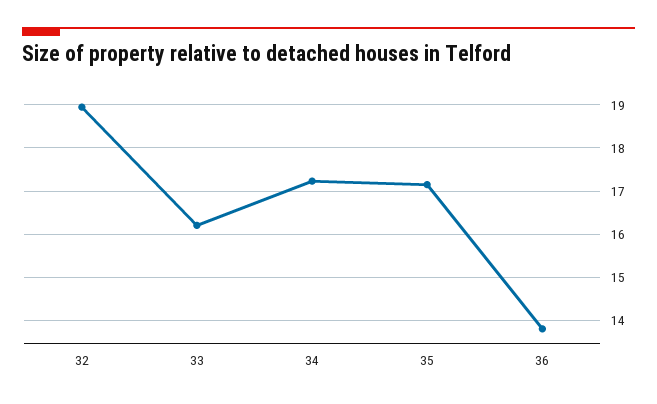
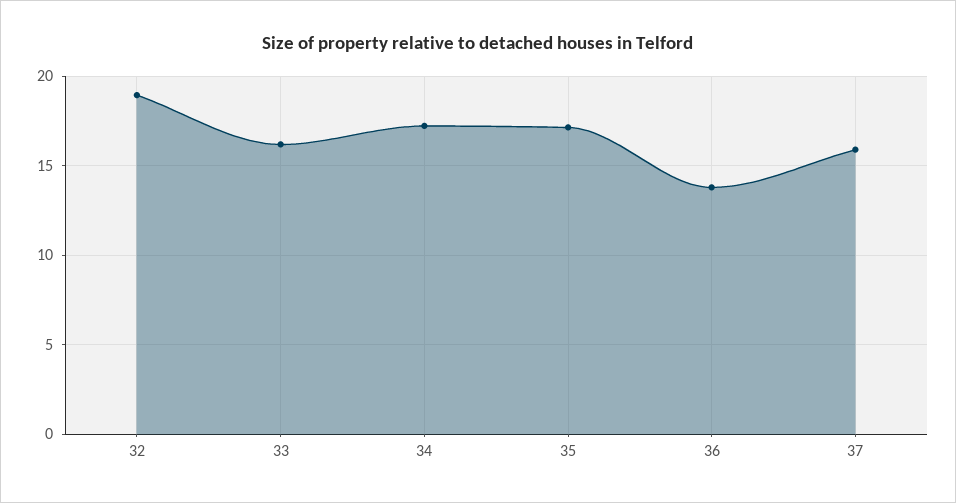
37: none -> 16

